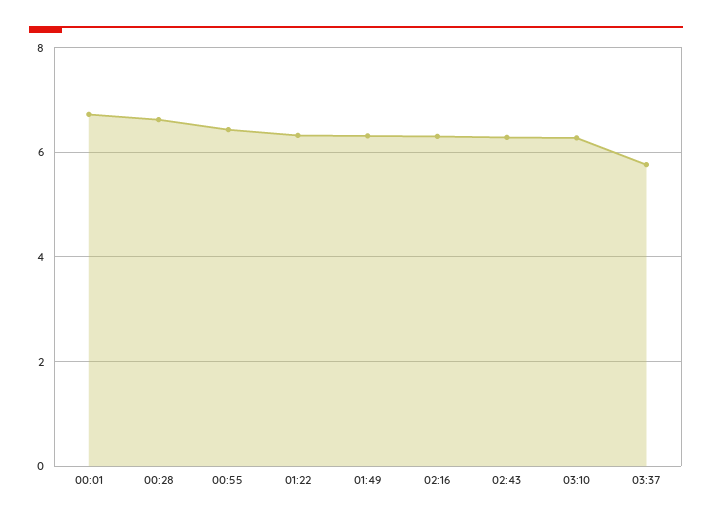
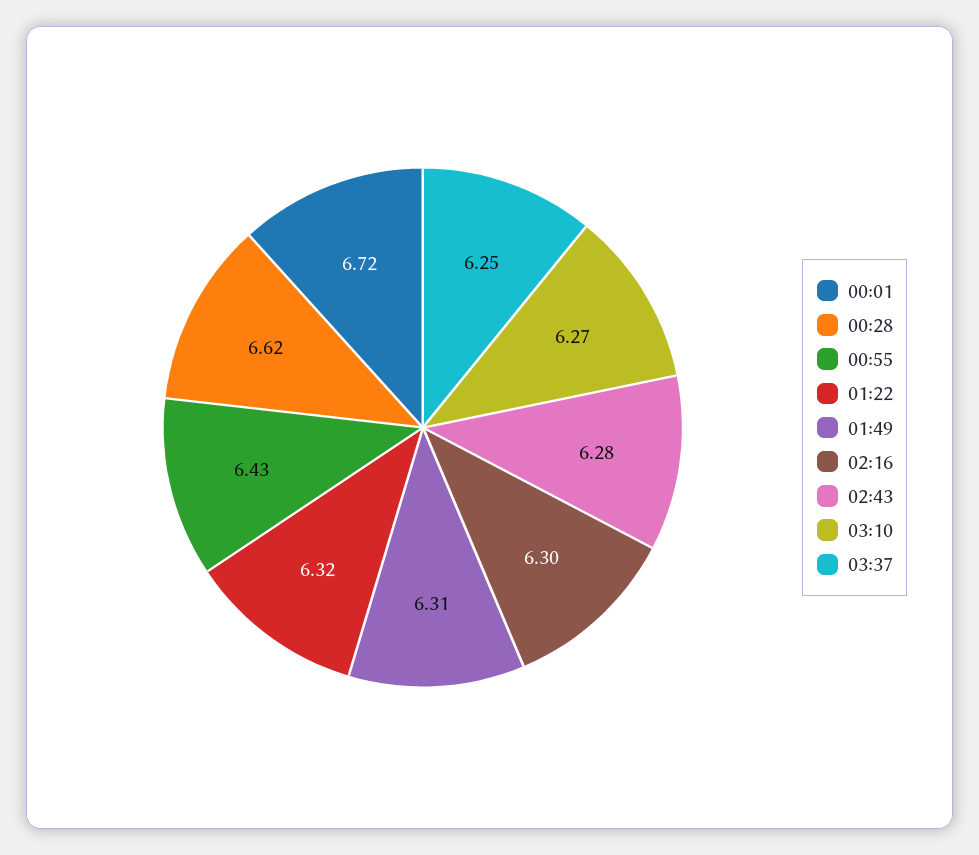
03:37: 5.8 -> 6.25

